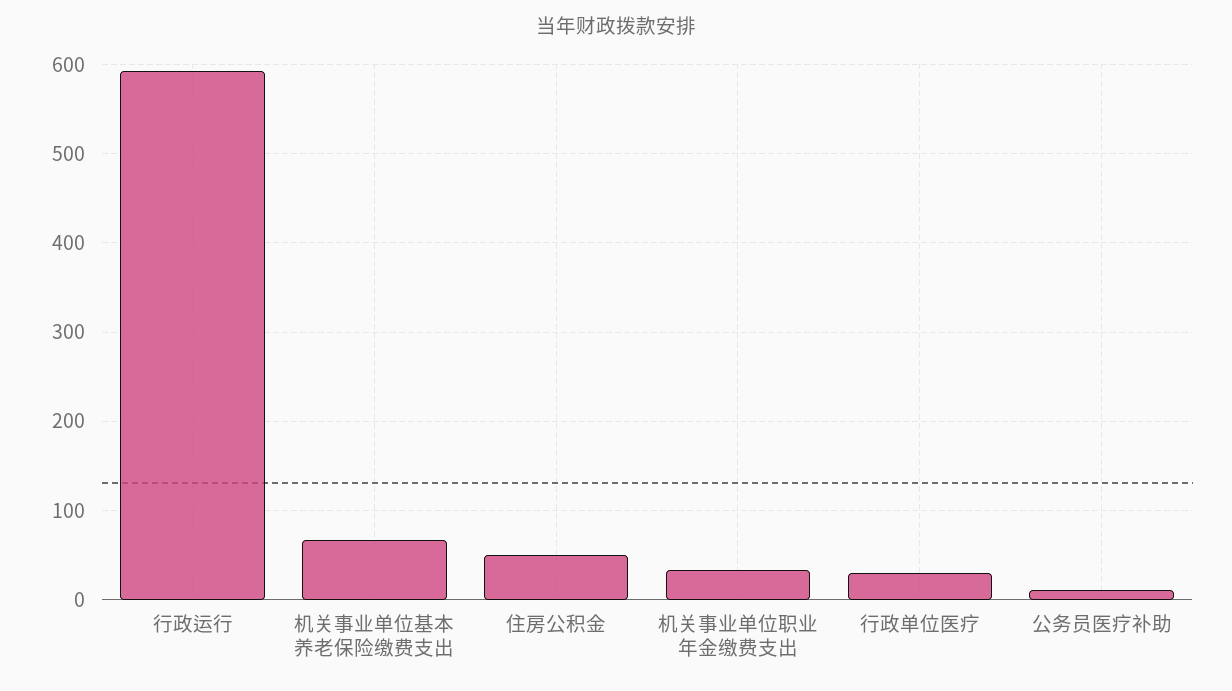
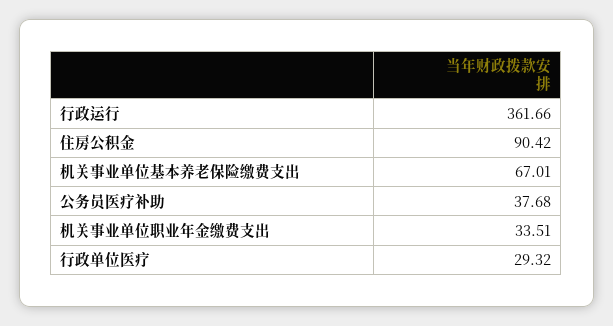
行政运行: 590 -> 361.66
住房公积金: 50 -> 90.42
公务员医疗补助: 10 -> 37.68

